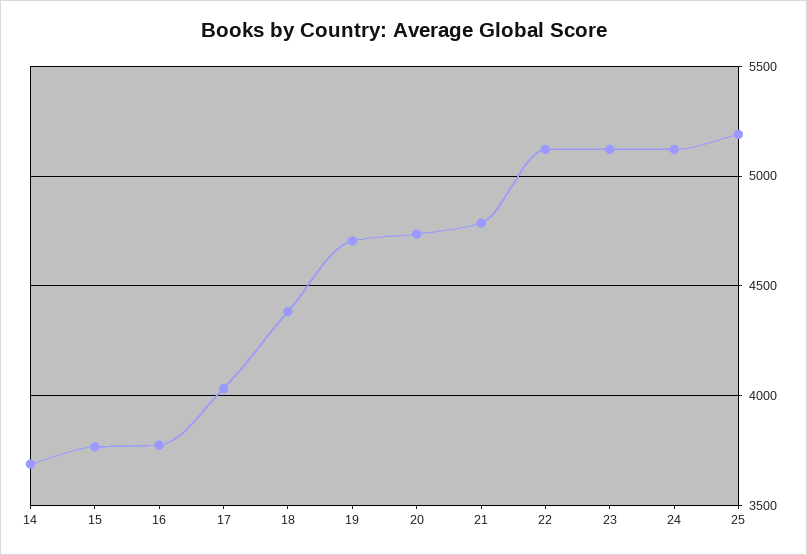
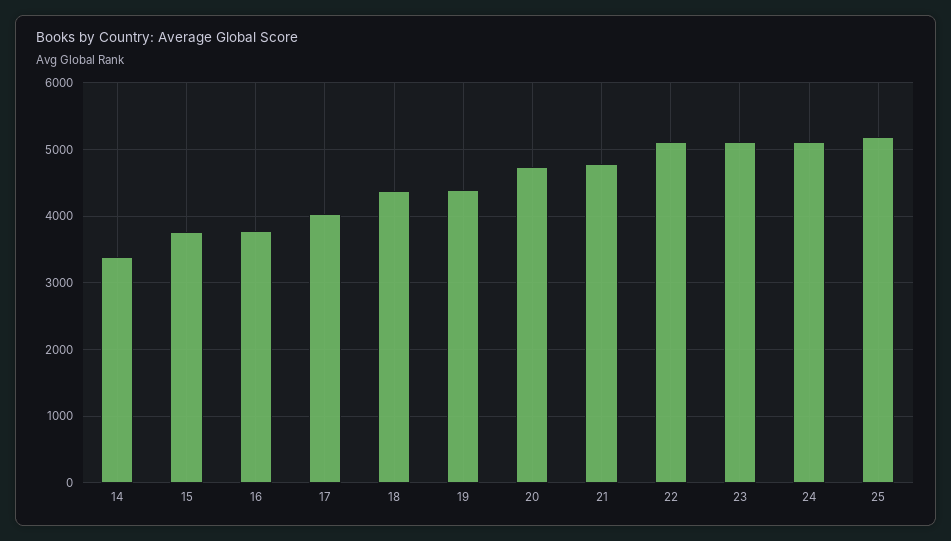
14: 3700 -> 3400
19: 4700 -> 4400

